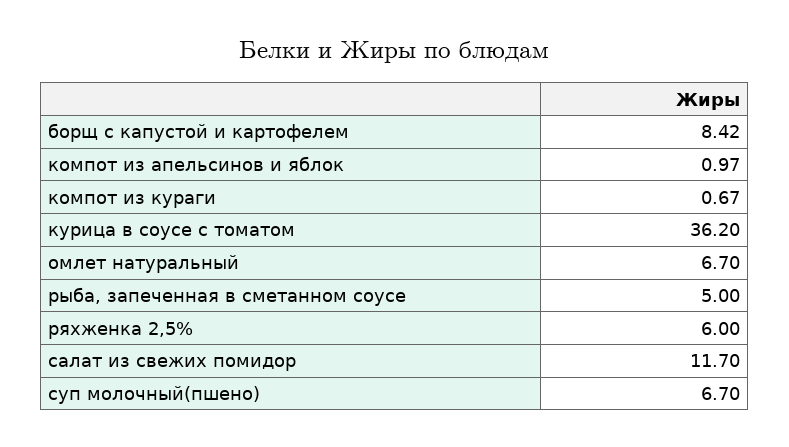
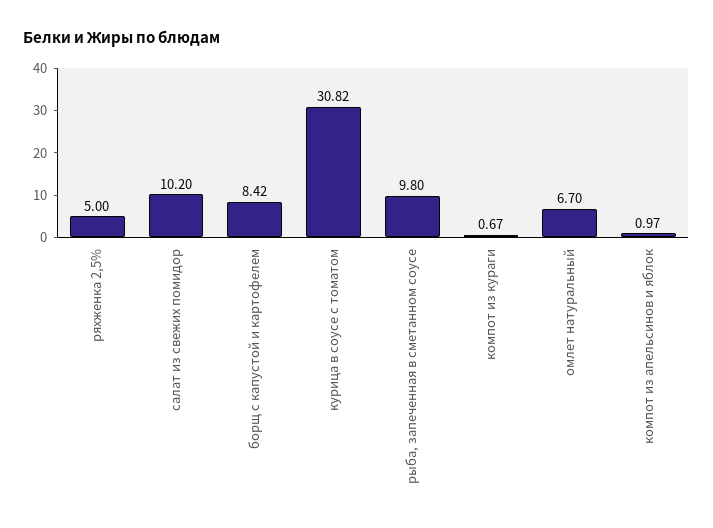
курица в соусе с томатом: 36.2 -> 30.82
рыба, запеченная в сметанном соусе: 5 -> 9.8
ряхженка 2,5%: 6 -> 5
салат из свежих помидор: 11.7 -> 10.2
суп молочный(пшено): 6.7 -> none

